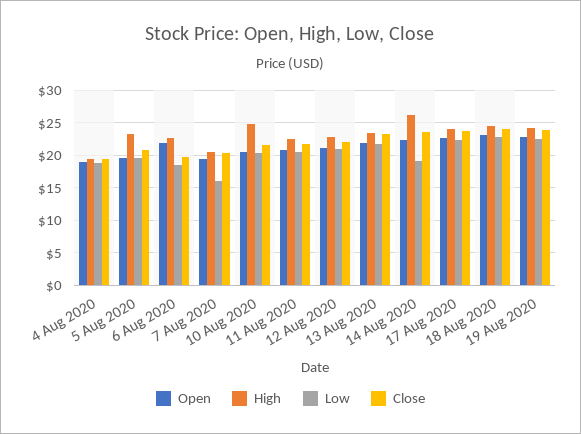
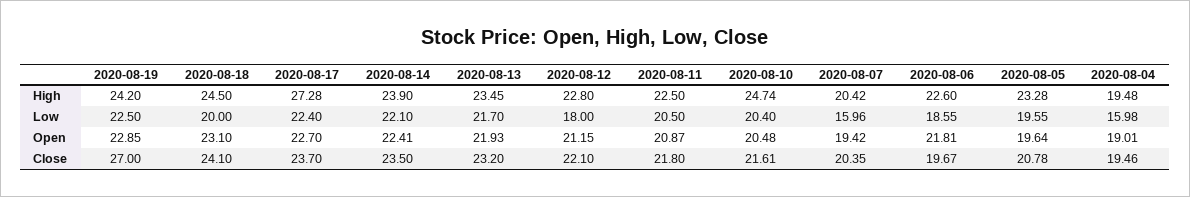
Low, 4 Aug 2020: 19 -> 15.98
Low, 12 Aug 2020: 21 -> 18
High, 14 Aug 2020: 26 -> 23.9
Low, 14 Aug 2020: 19 -> 22.1
High, 17 Aug 2020: 24 -> 27.28
Low, 18 Aug 2020: 23 -> 20
Close, 19 Aug 2020: 24 -> 27

